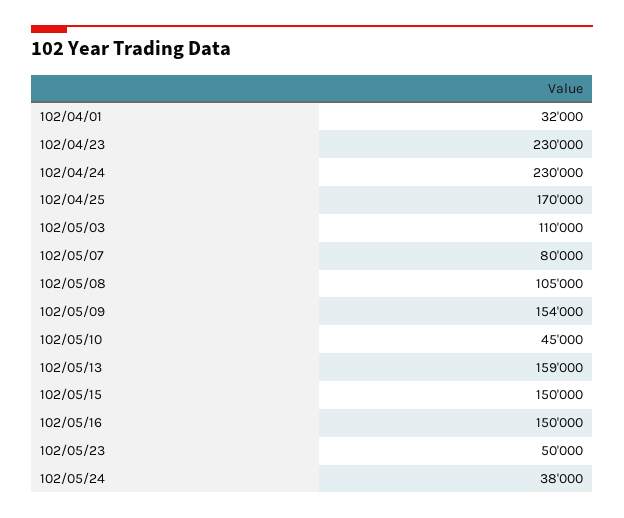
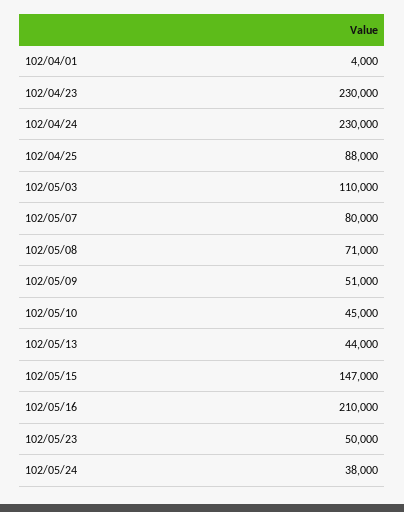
102/04/01: 32000 -> 4000
102/04/25: 170000 -> 88000
102/05/08: 105000 -> 71000
102/05/09: 154000 -> 51000
102/05/13: 159000 -> 44000
102/05/15: 150000 -> 147000
102/05/16: 150000 -> 210000

